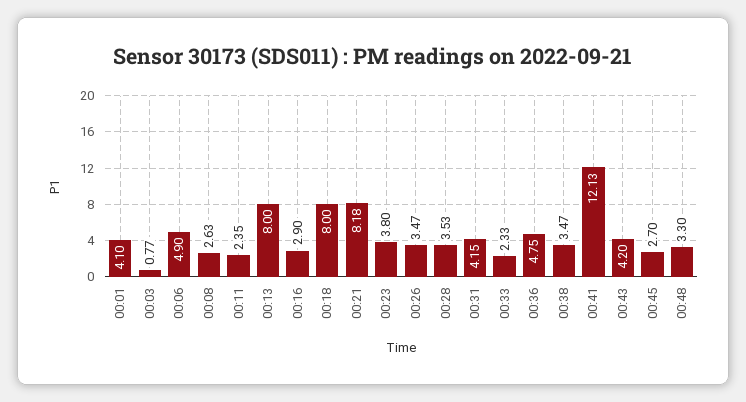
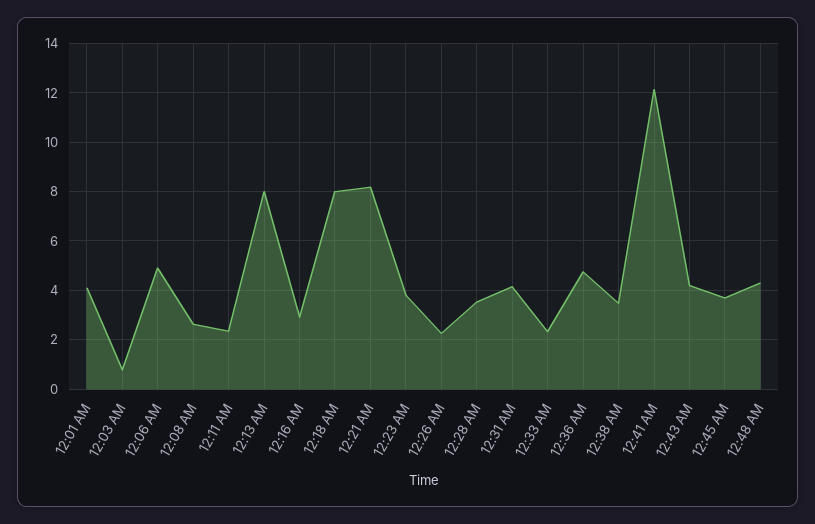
00:26: 3.47 -> 2.25
00:45: 2.7 -> 3.75
00:48: 3.3 -> 4.25

